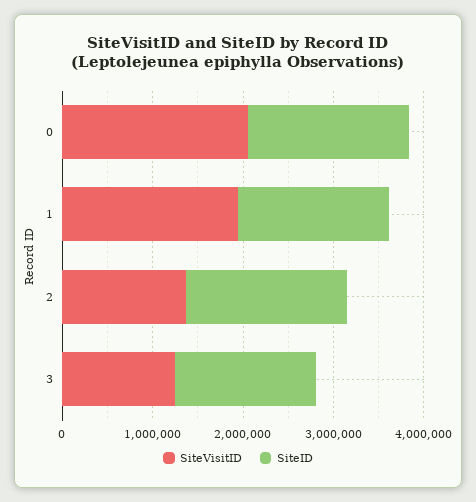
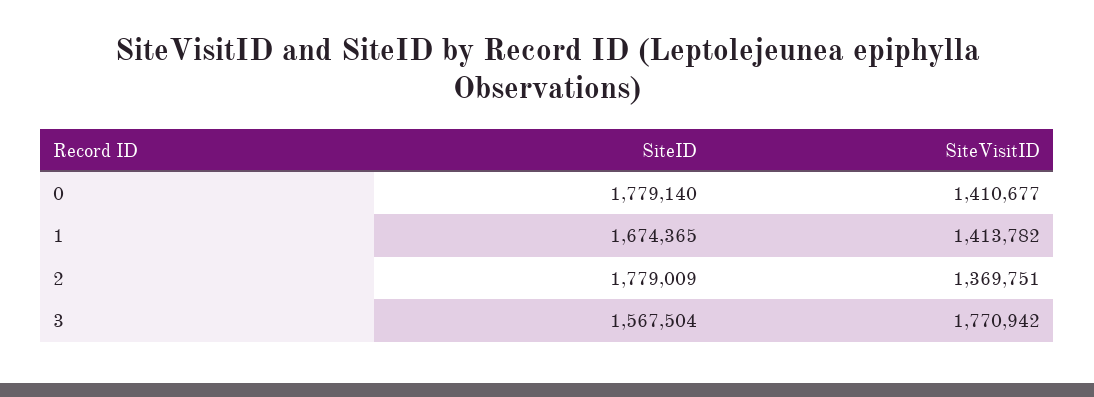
SiteVisitID, 0: 2000000 -> 1410677
SiteVisitID, 1: 2000000 -> 1413782
SiteVisitID, 3: 1200000 -> 1770942

